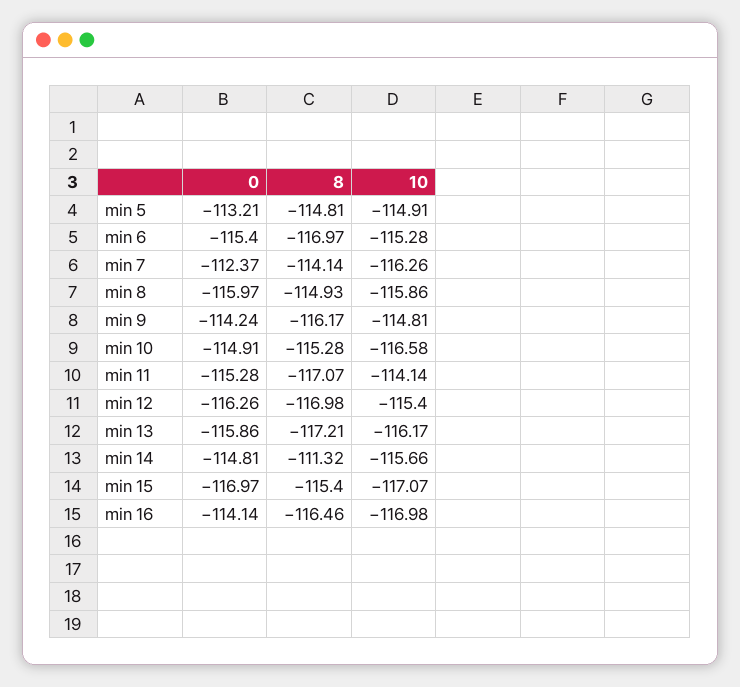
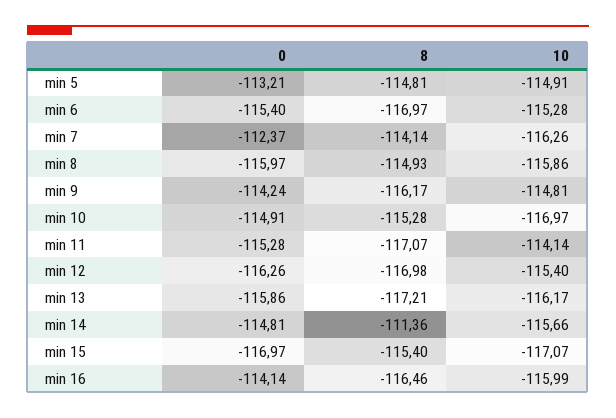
10, min 10: -116.58 -> -116.97
8, min 14: -111.32 -> -111.36
10, min 16: -116.98 -> -115.99

